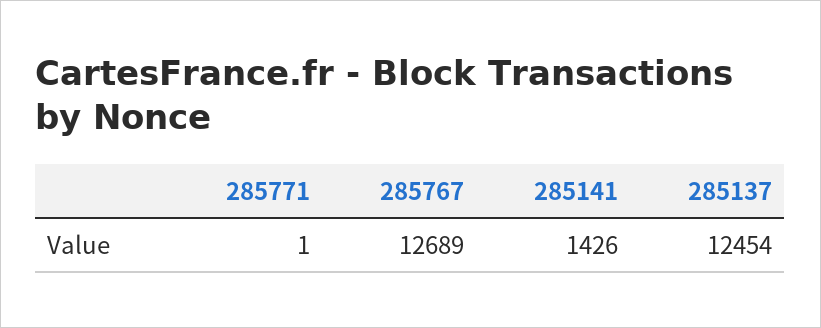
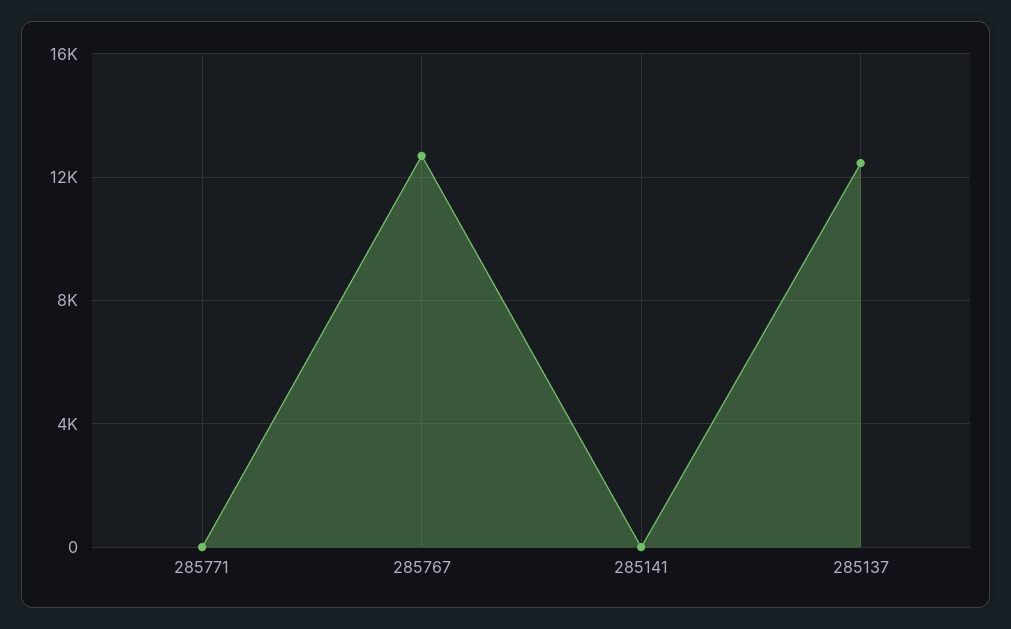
285141: 1426 -> 0

